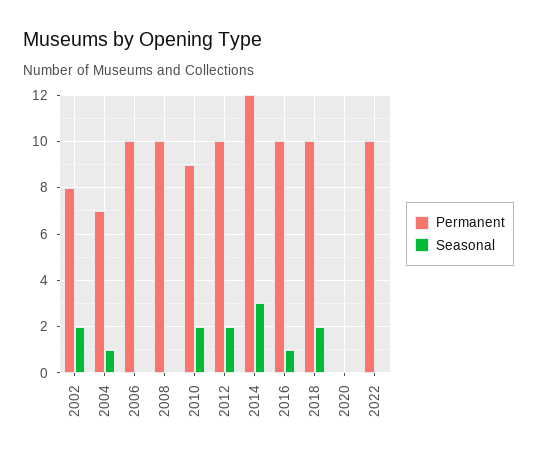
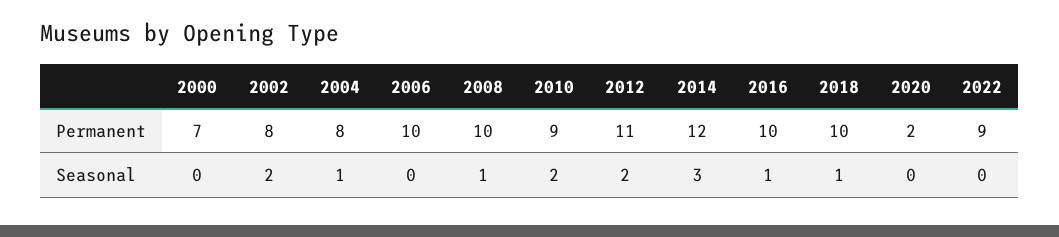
Permanent, 2004: 7 -> 8
Seasonal, 2008: 0 -> 1
Permanent, 2012: 10 -> 11
Seasonal, 2018: 2 -> 1
Permanent, 2020: 0 -> 2
Permanent, 2022: 10 -> 9
Permanent, 2000: none -> 7
Seasonal, 2000: none -> 0

